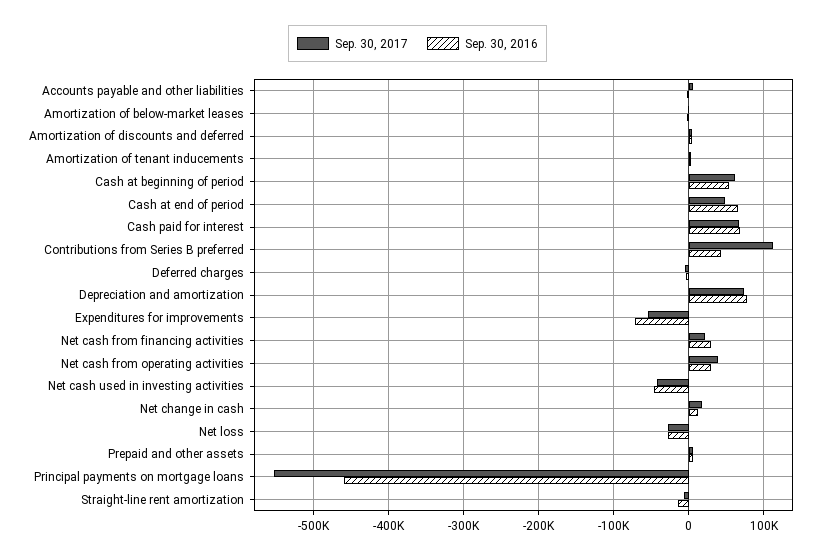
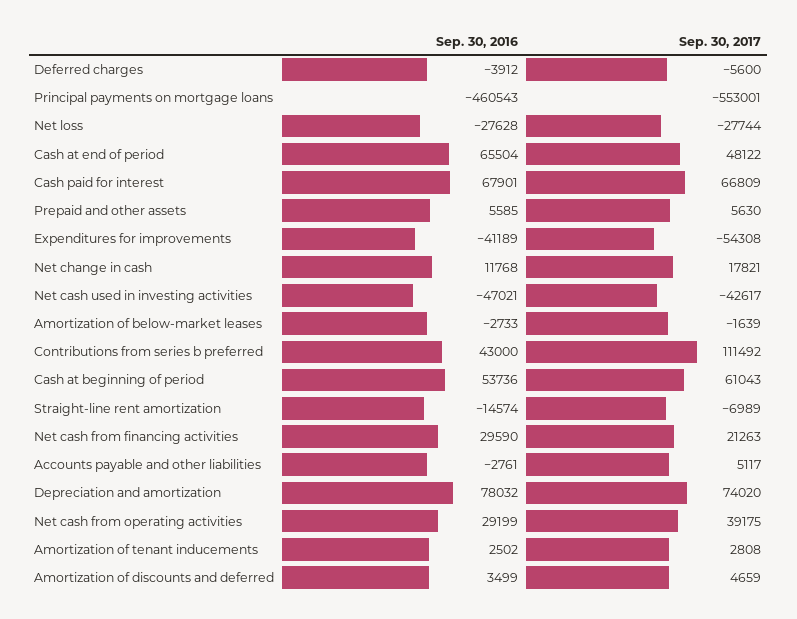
Sep. 30, 2016, Expenditures for improvements: -70000 -> -41189

